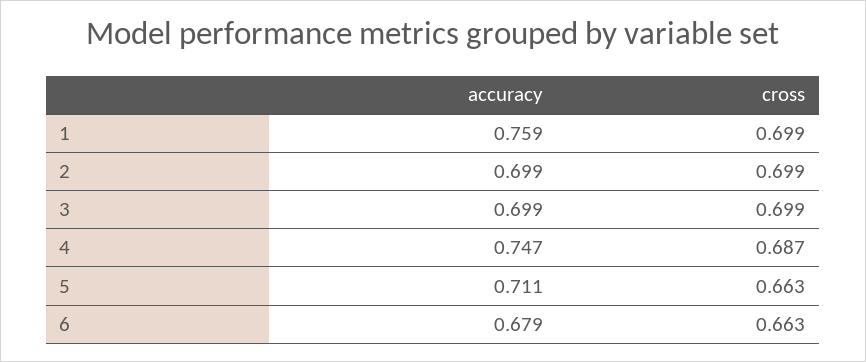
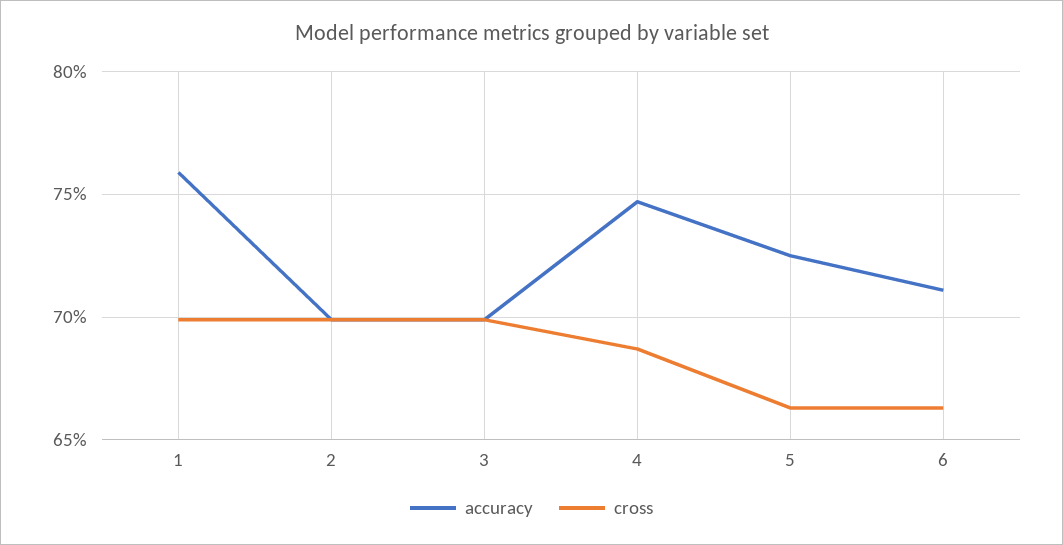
accuracy, 5: 0.711 -> 0.725
accuracy, 6: 0.679 -> 0.71

